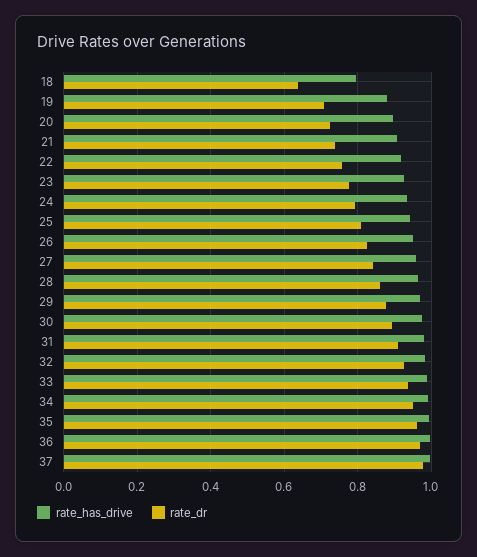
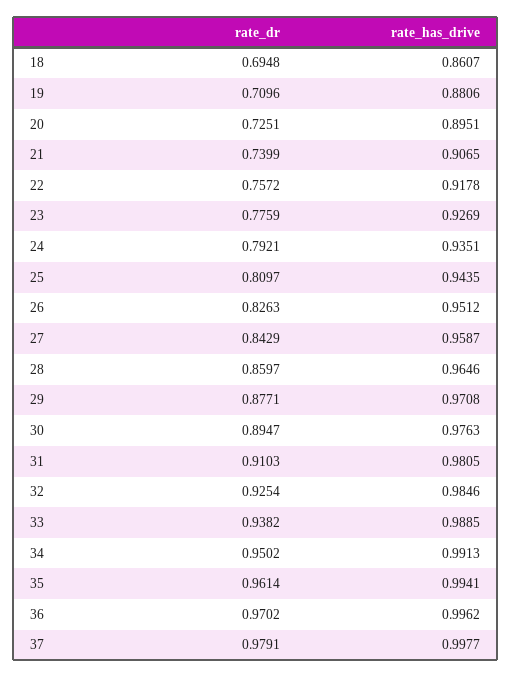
rate_has_drive, 18: 0.8 -> 0.8607
rate_dr, 18: 0.64 -> 0.6948

